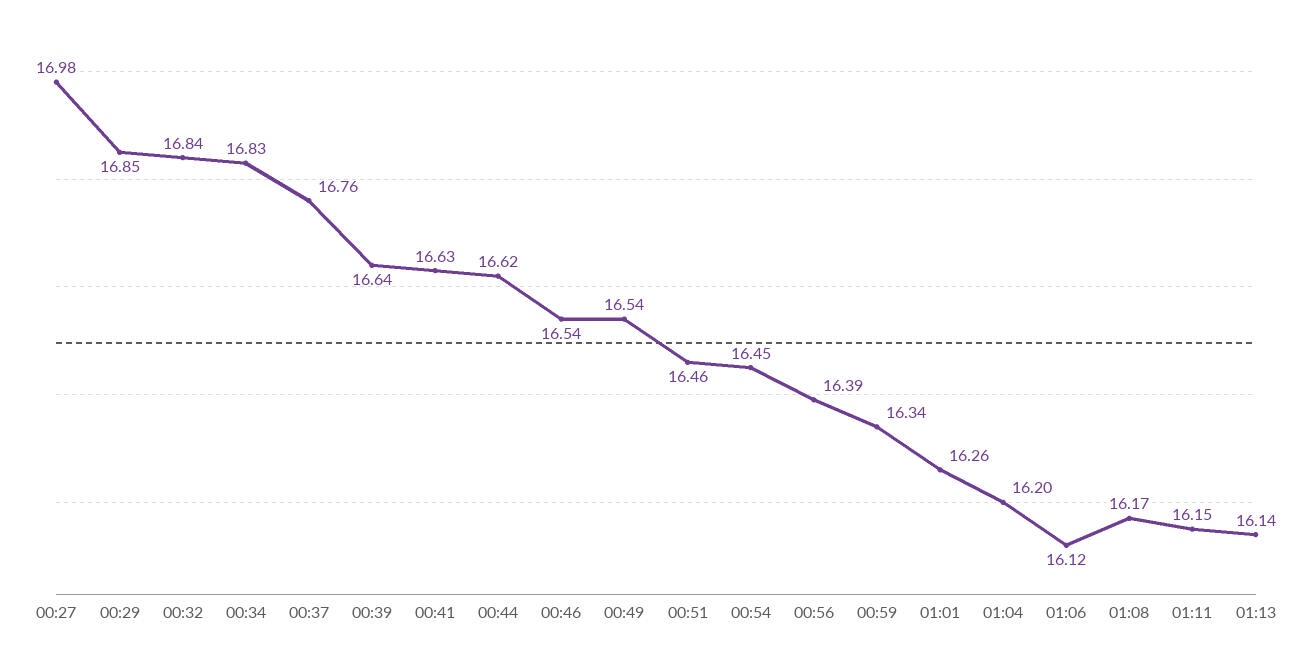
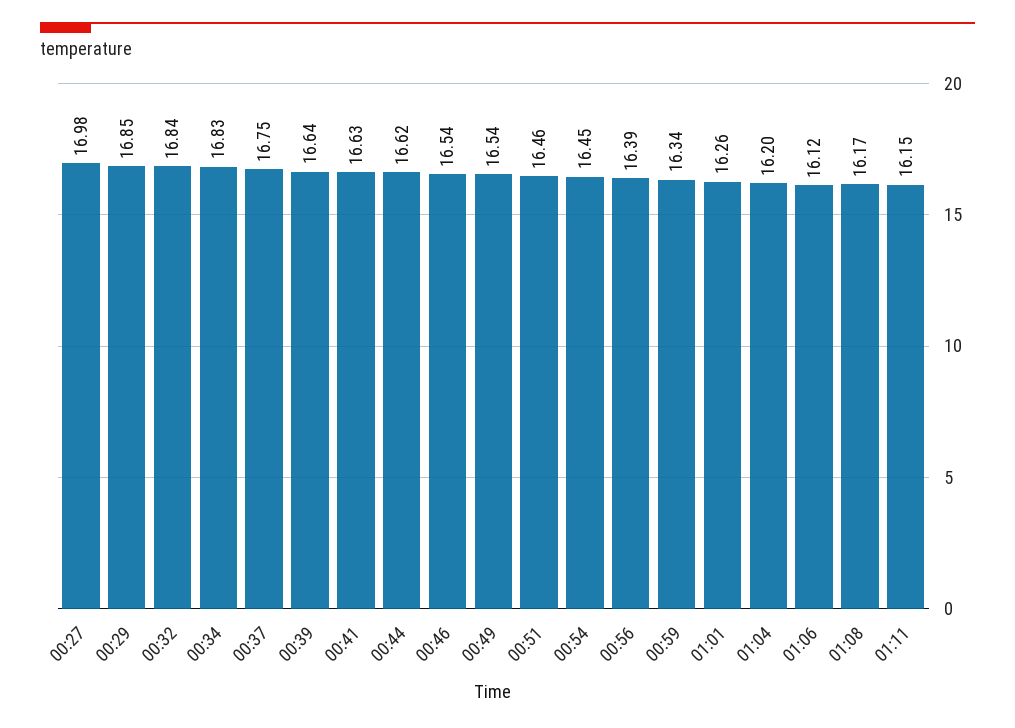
00:37: 16.76 -> 16.75
01:13: 16.14 -> none

